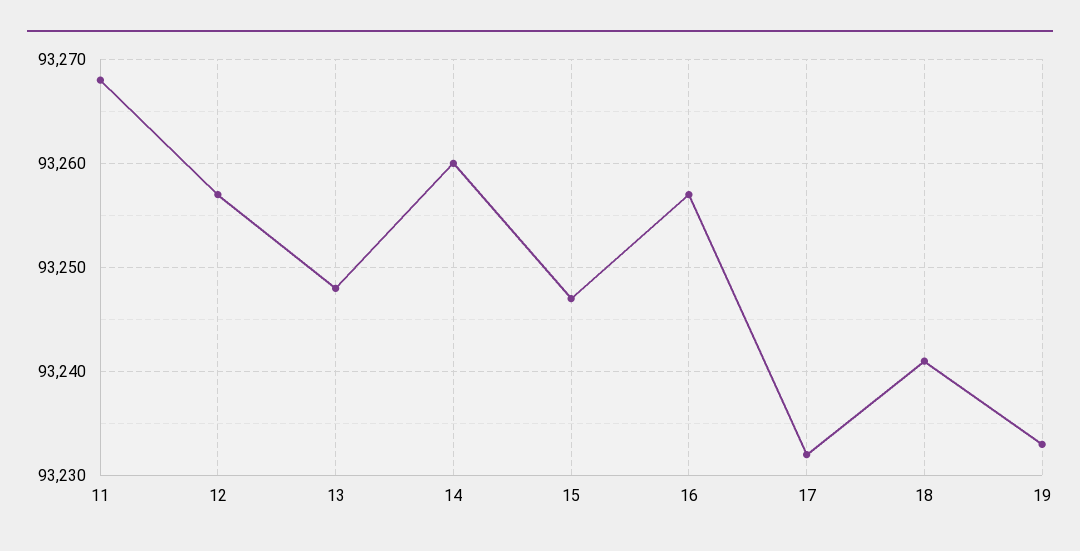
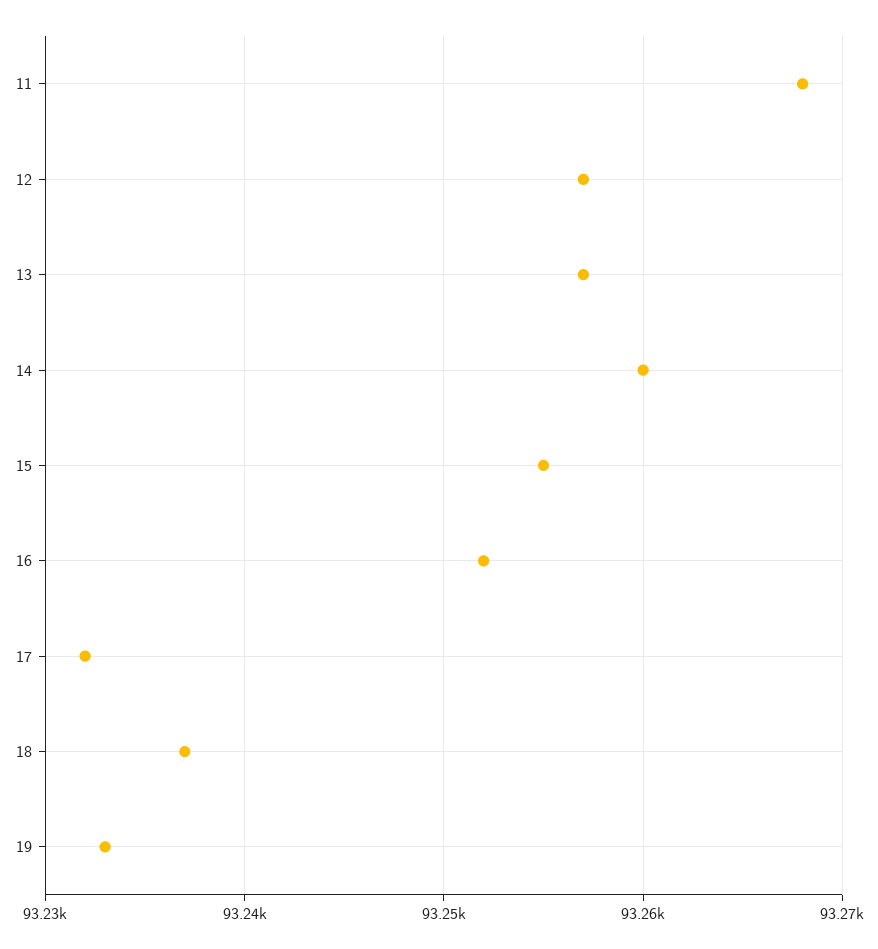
13: 93248 -> 93257
15: 93247 -> 93255
16: 93257 -> 93252
18: 93241 -> 93237

